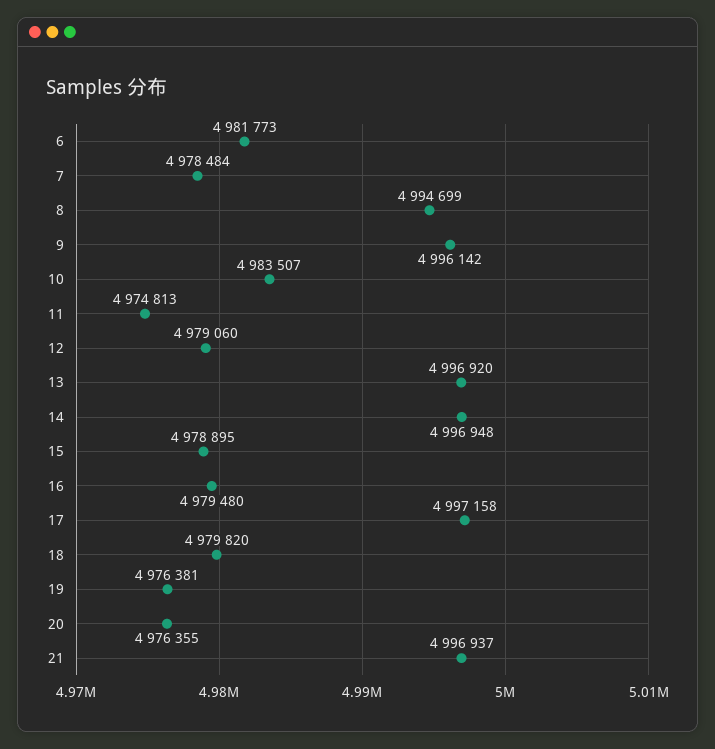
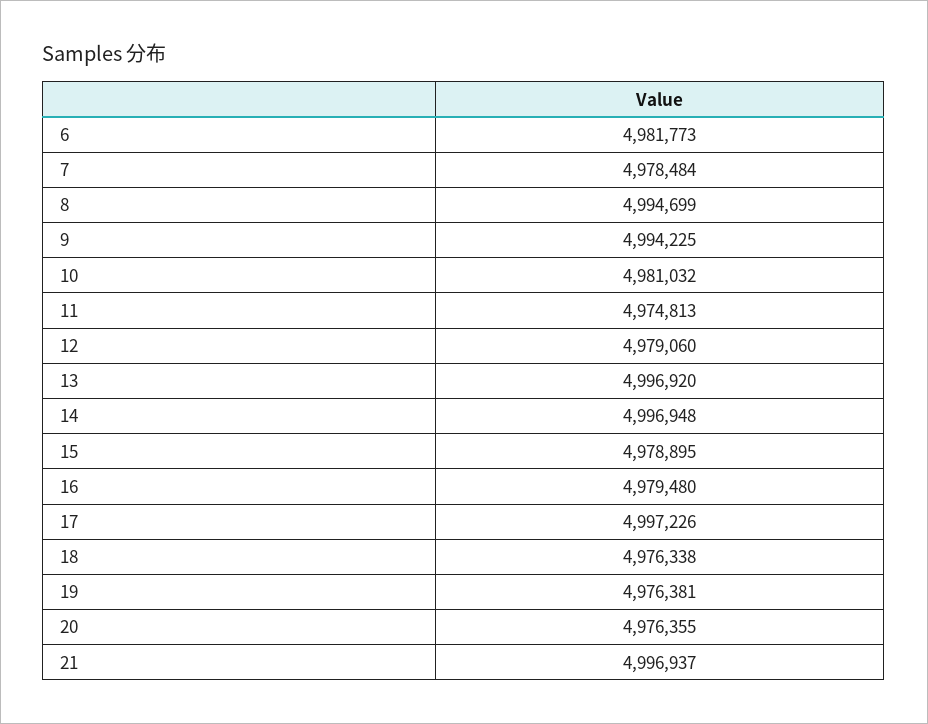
9: 4996142 -> 4994225
10: 4983507 -> 4981032
17: 4997158 -> 4997226
18: 4979820 -> 4976338

